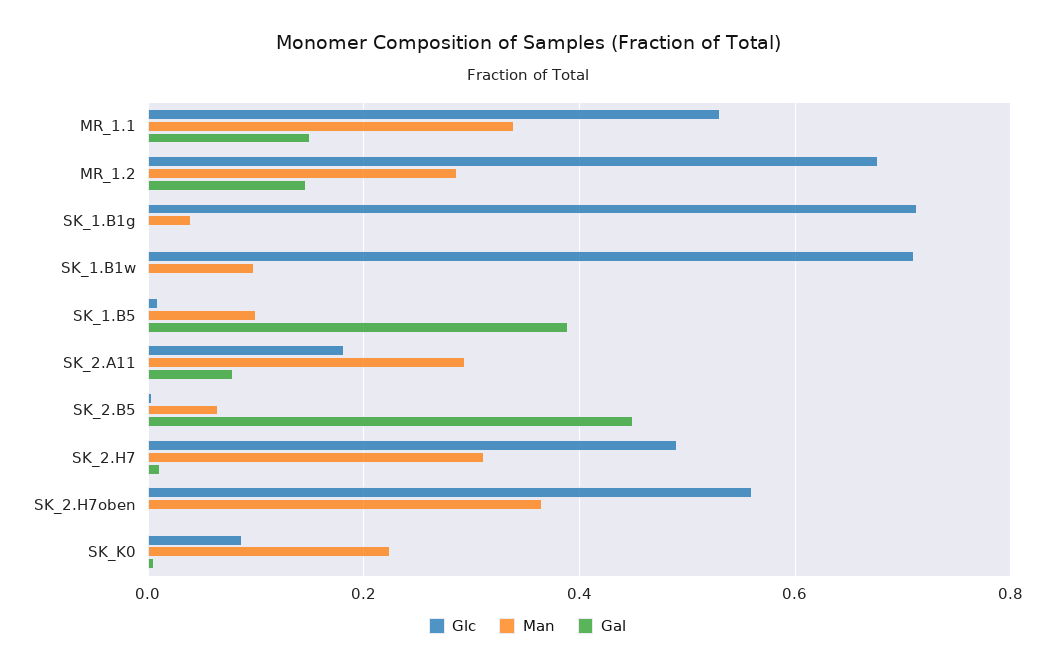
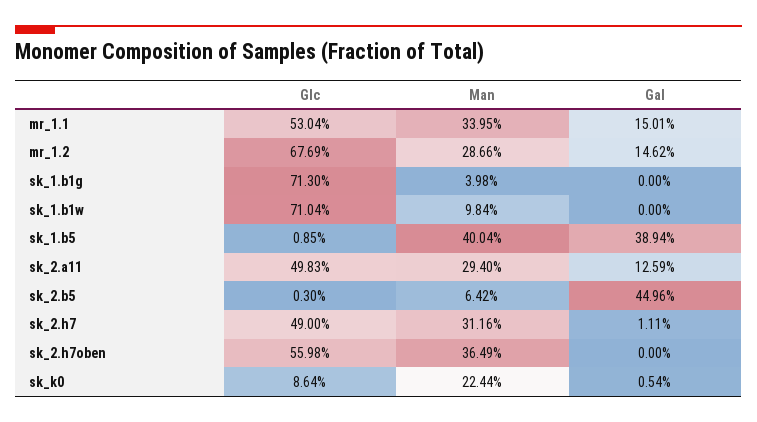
Man, SK_1.B5: 0.1 -> 0.4004
Glc, SK_2.A11: 0.18 -> 0.4983
Gal, SK_2.A11: 0.08 -> 0.1259

